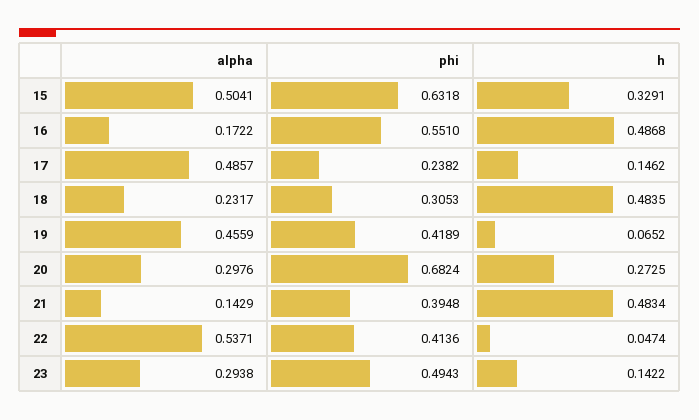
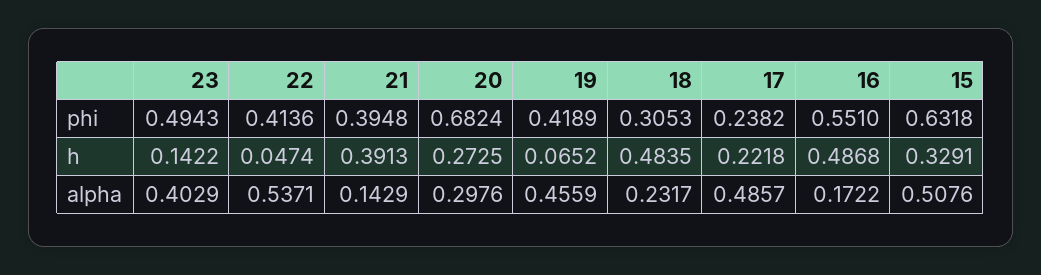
alpha, 15: 0.5041 -> 0.5076
h, 17: 0.1462 -> 0.2218
h, 21: 0.4834 -> 0.3913
alpha, 23: 0.2938 -> 0.4029

